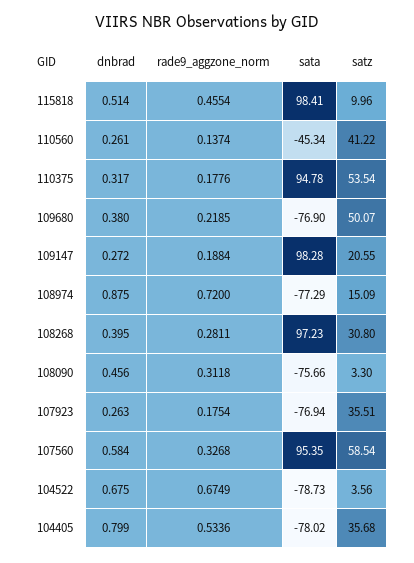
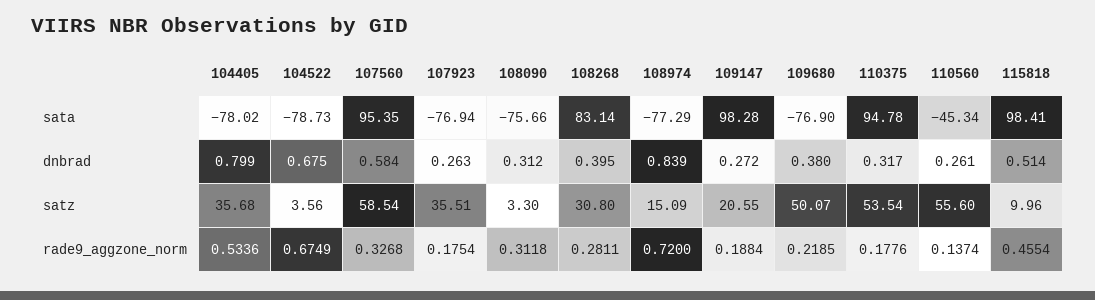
satz, 110560: 41.22 -> 55.6
dnbrad, 108974: 0.875 -> 0.839
sata, 108268: 97.23 -> 83.14
dnbrad, 108090: 0.456 -> 0.312

